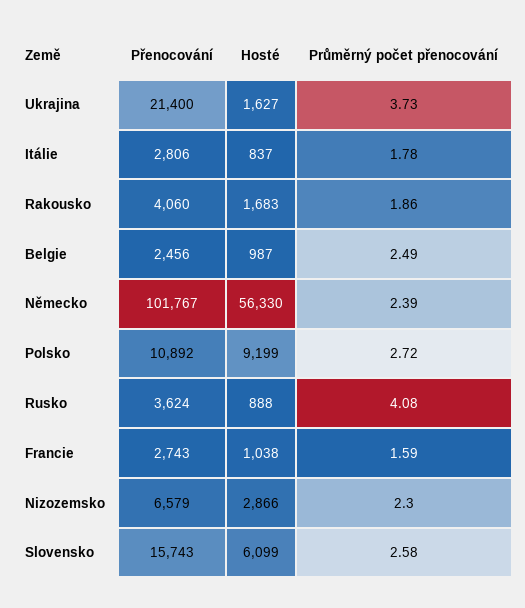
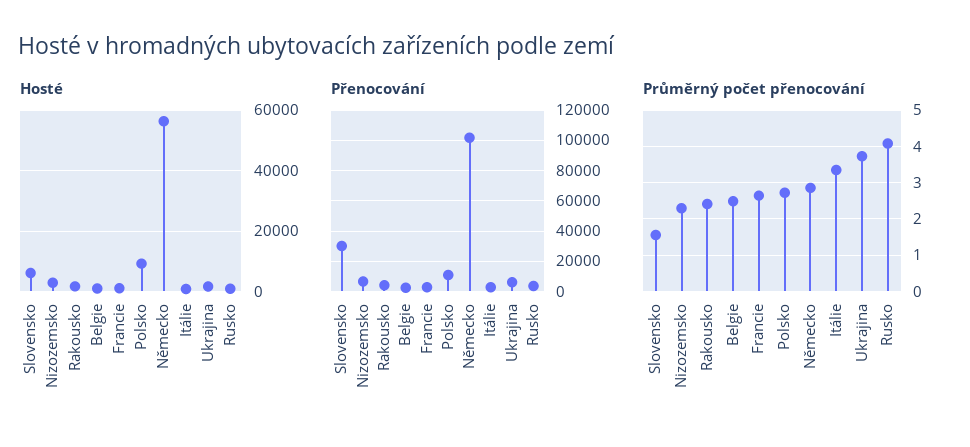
Přenocování, Ukrajina: 21400 -> 5000
Průměrný počet přenocování, Itálie: 1.78 -> 3.4
Průměrný počet přenocování, Rakousko: 1.86 -> 2.4
Průměrný počet přenocování, Německo: 2.39 -> 2.8
Průměrný počet přenocování, Francie: 1.59 -> 2.6
Přenocování, Slovensko: 15743 -> 30000
Průměrný počet přenocování, Slovensko: 2.58 -> 1.6

